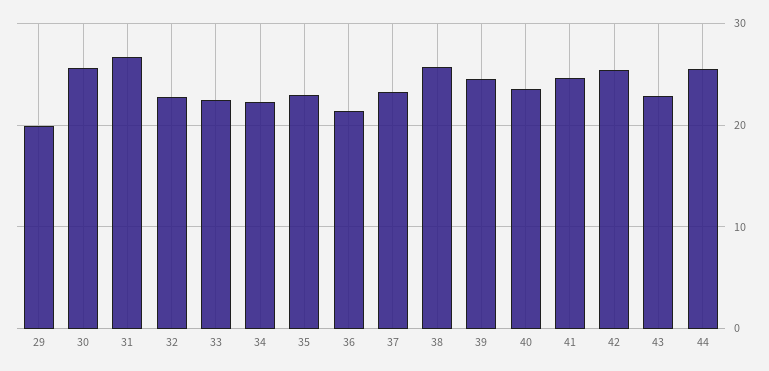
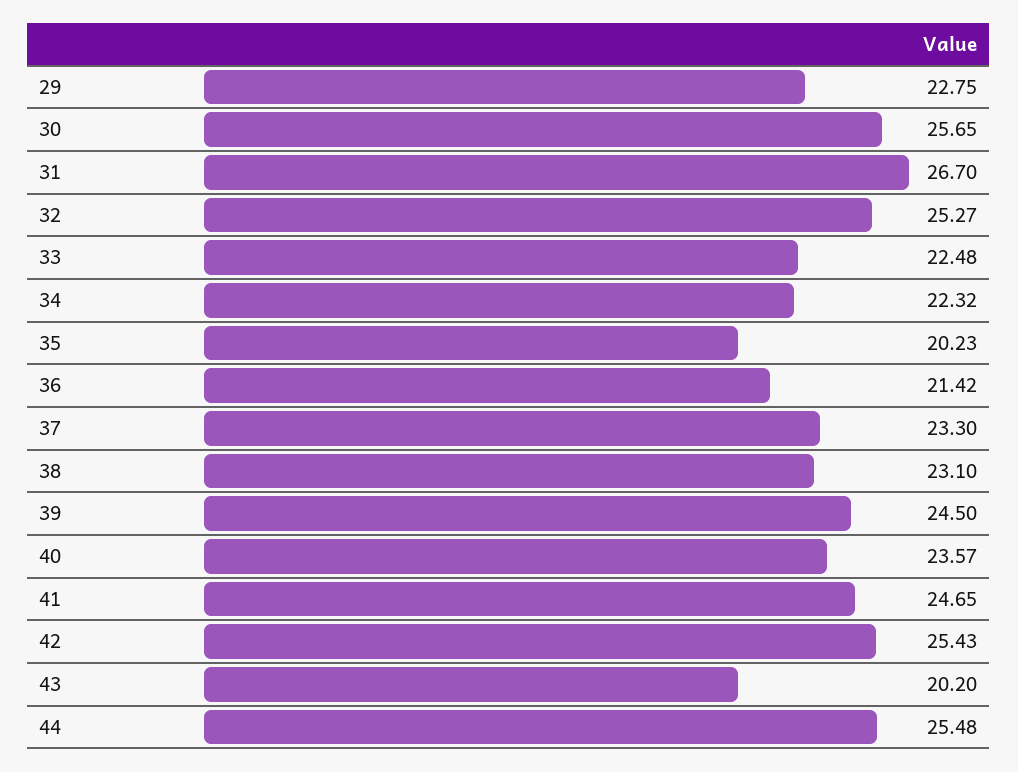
29: 20 -> 22.75
32: 23 -> 25.27
35: 23 -> 20.23
38: 26 -> 23.1
43: 23 -> 20.2

